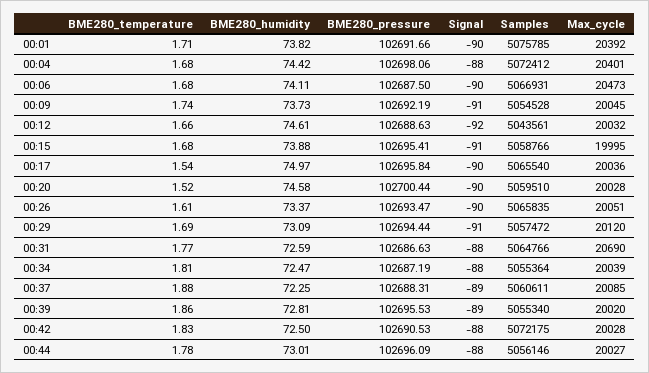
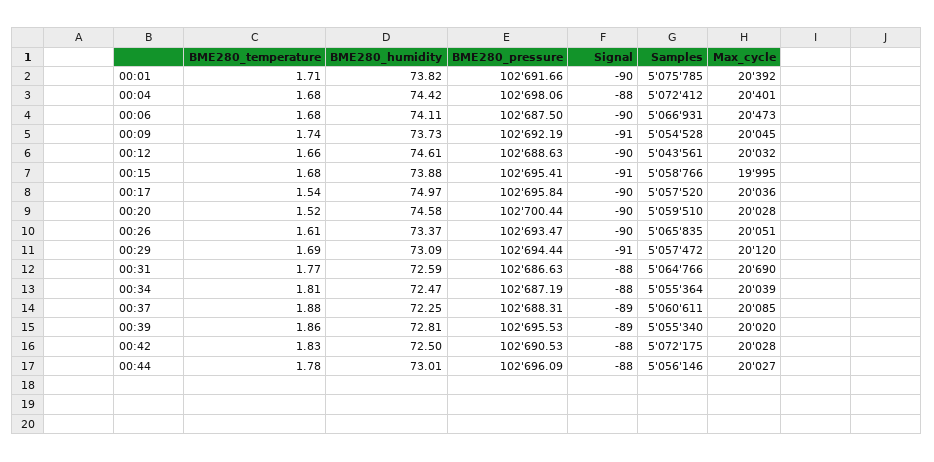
Signal, 00:12: -92 -> -90
Samples, 00:17: 5065540 -> 5057520

